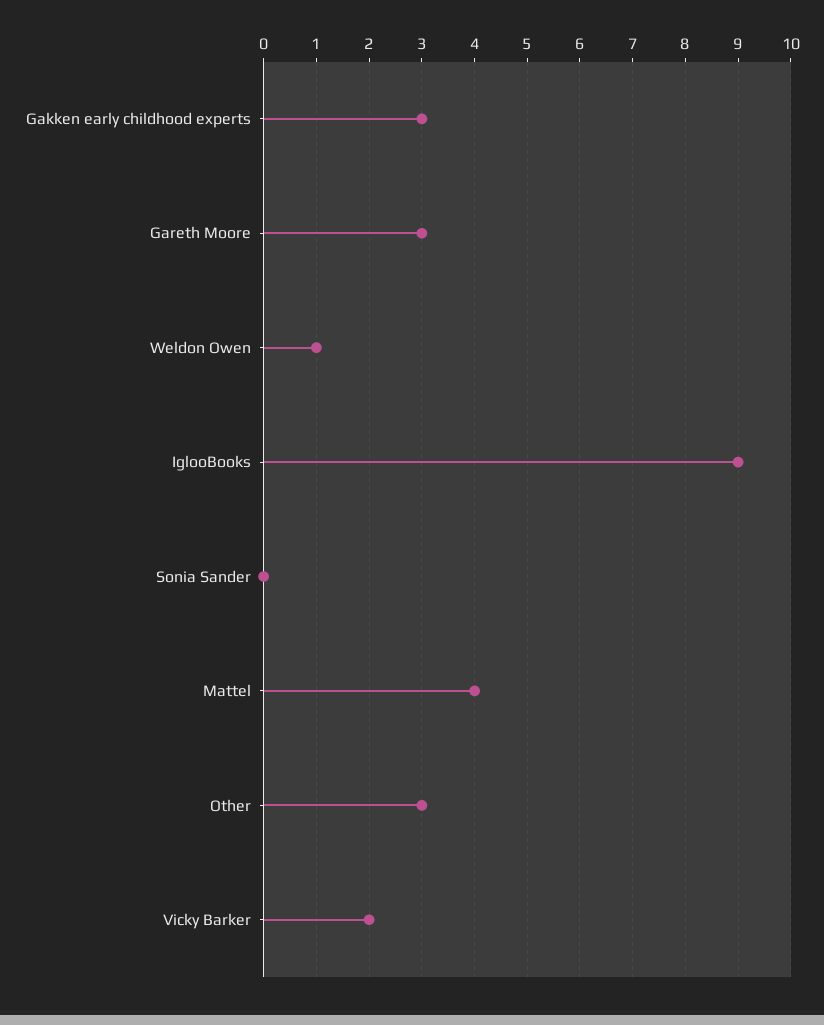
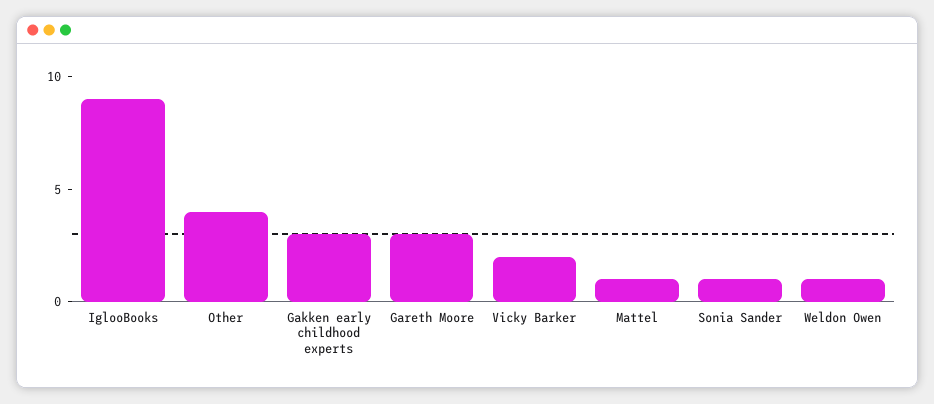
Sonia Sander: 0 -> 1
Mattel: 4 -> 1
Other: 3 -> 4

